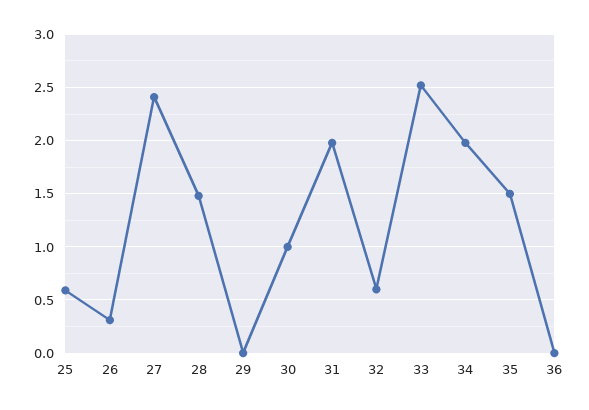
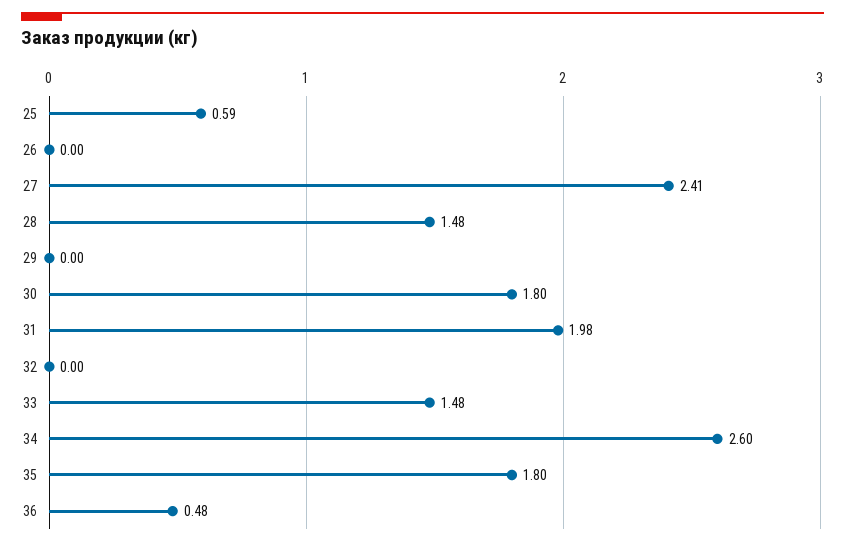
26: 0.3 -> 0
30: 1 -> 1.8
32: 0.6 -> 0
33: 2.5 -> 1.48
34: 2 -> 2.6
35: 1.5 -> 1.8
36: 0 -> 0.48

